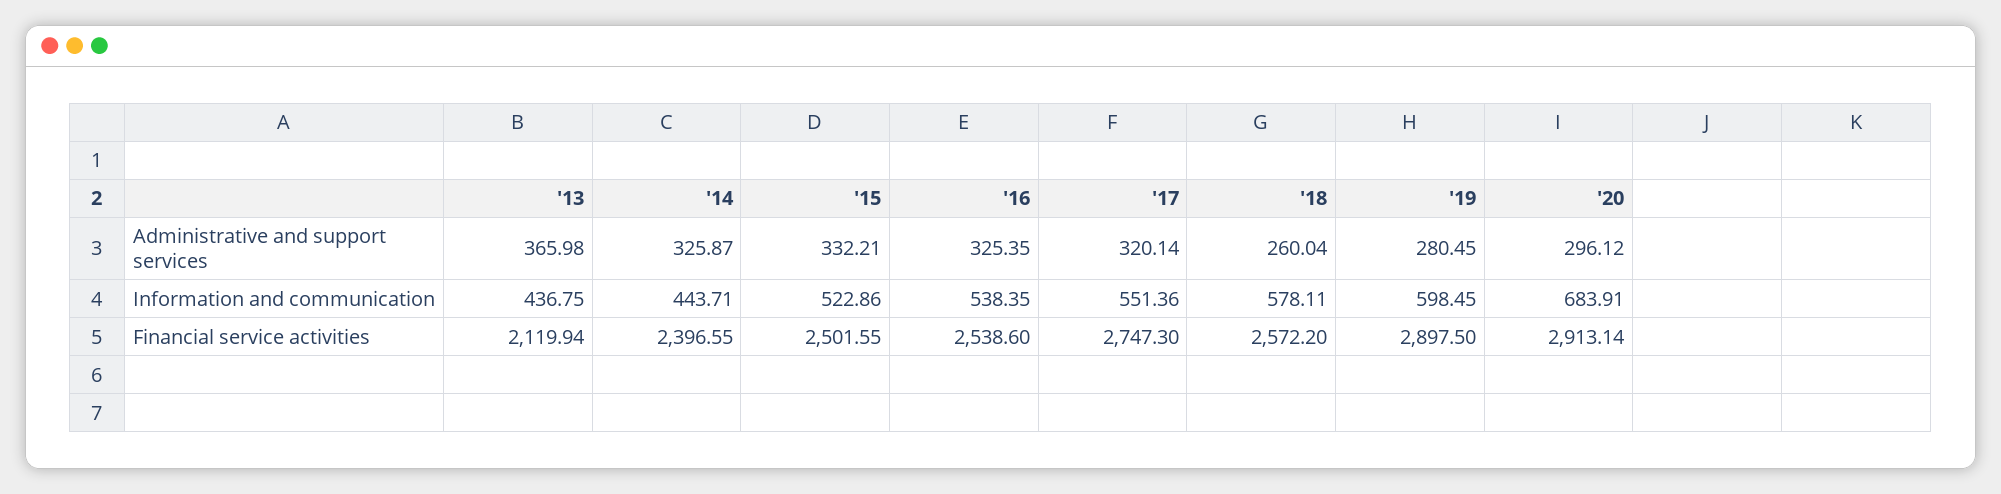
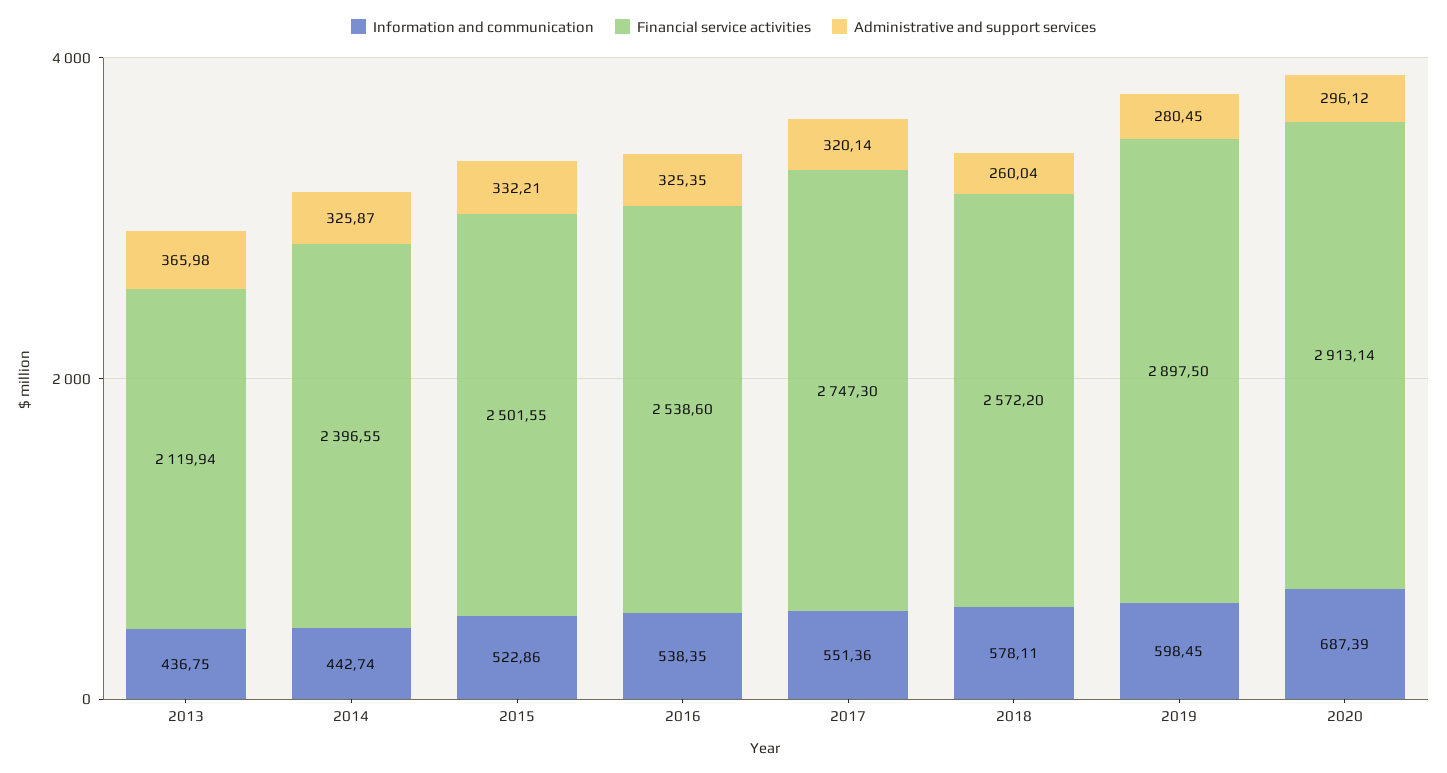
Information and communication, '14: 443.71 -> 442.74
Information and communication, '20: 683.91 -> 687.39

